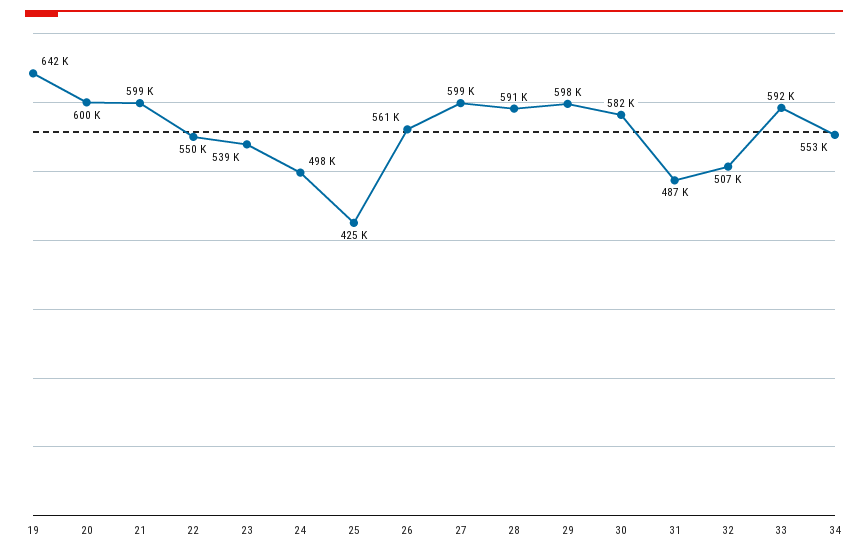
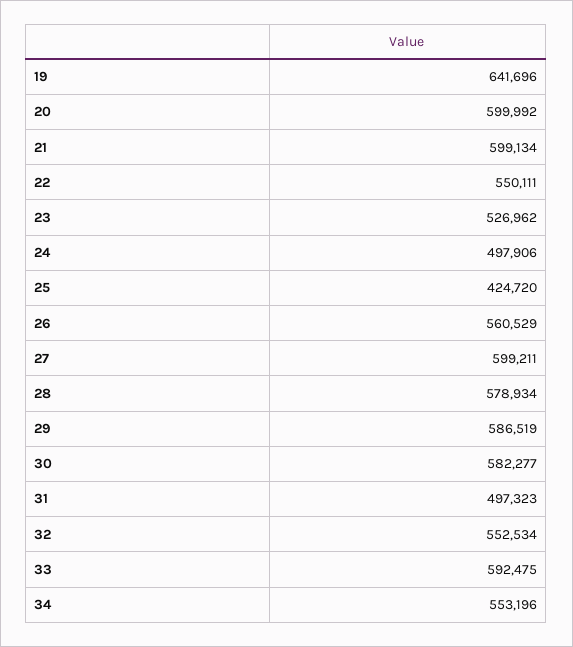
23: 539000 -> 526962
28: 591000 -> 578934
29: 598000 -> 586519
31: 487000 -> 497323
32: 507000 -> 552534

